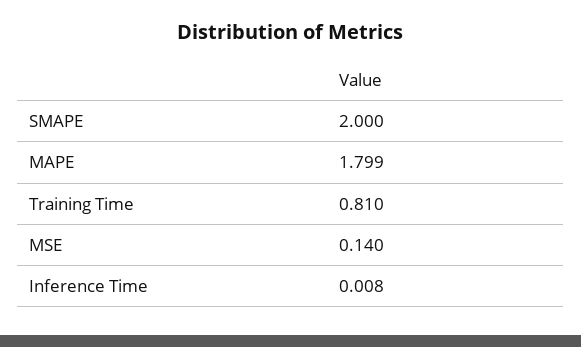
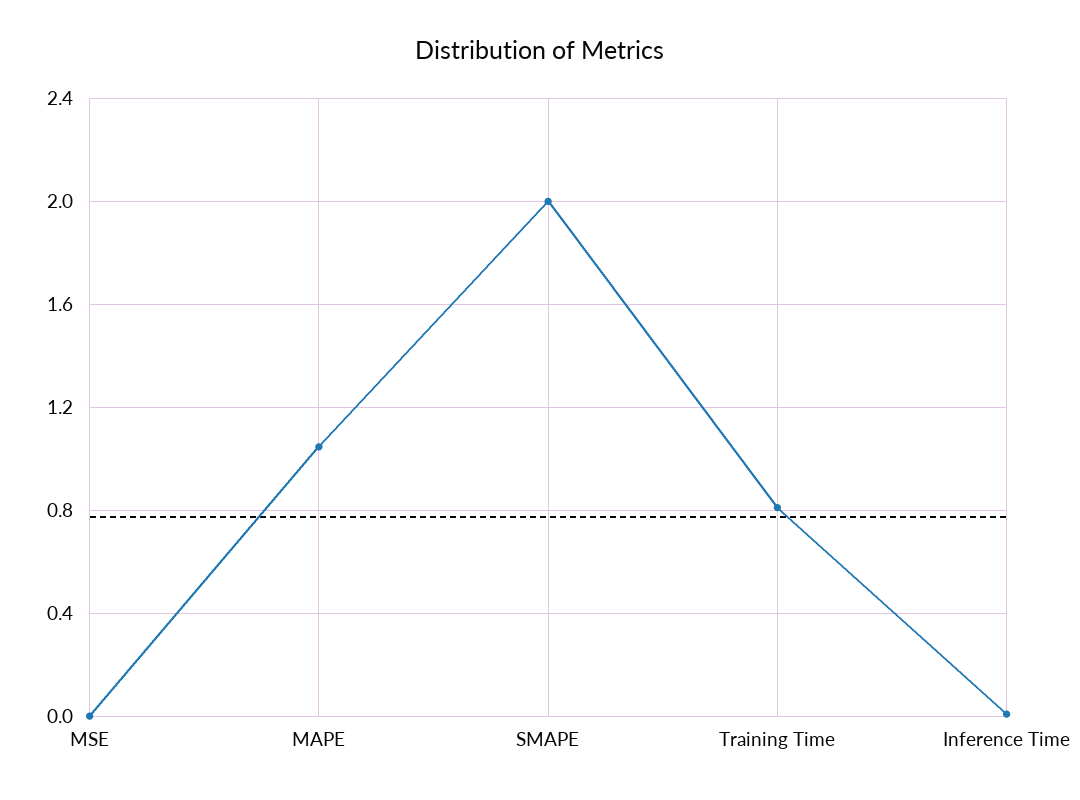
MAPE: 1.799 -> 1.05
MSE: 0.14 -> 0

